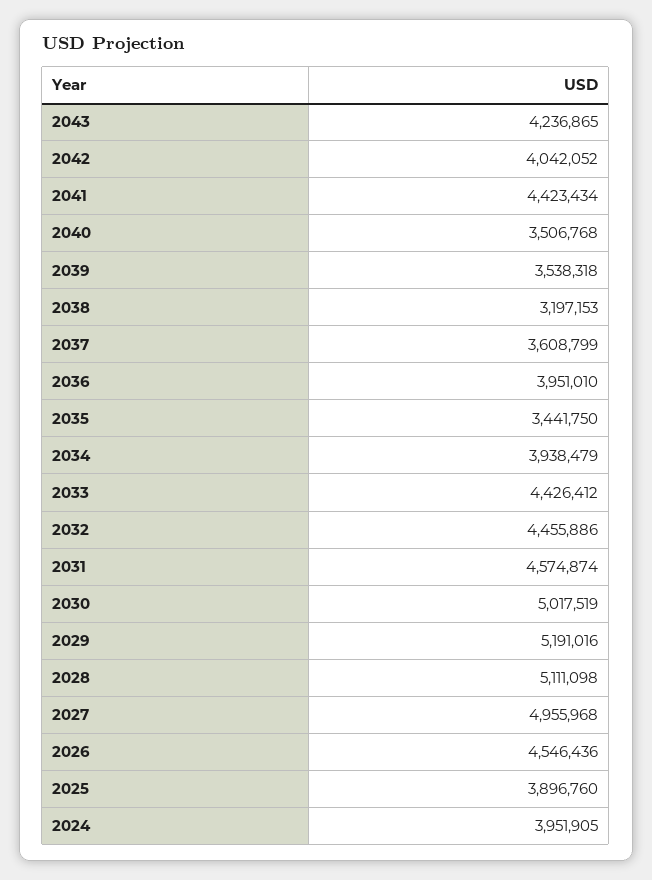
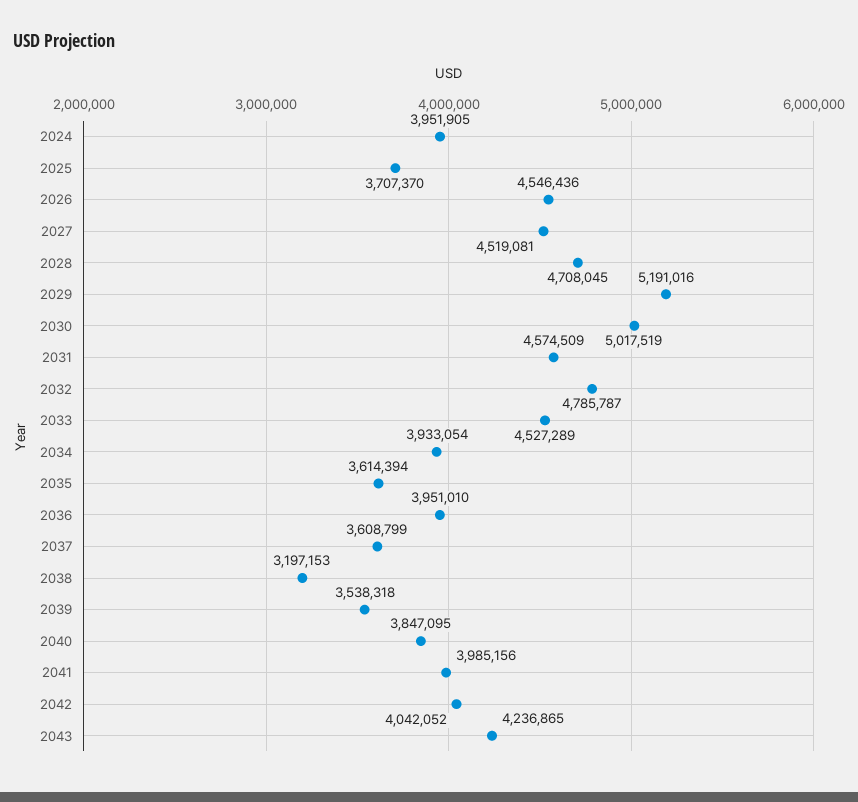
2041: 4423434 -> 3985156
2040: 3506768 -> 3847095
2035: 3441750 -> 3614394
2034: 3938479 -> 3933054
2033: 4426412 -> 4527289
2032: 4455886 -> 4785787
2031: 4574874 -> 4574509
2028: 5111098 -> 4708045
2027: 4955968 -> 4519081
2025: 3896760 -> 3707370

